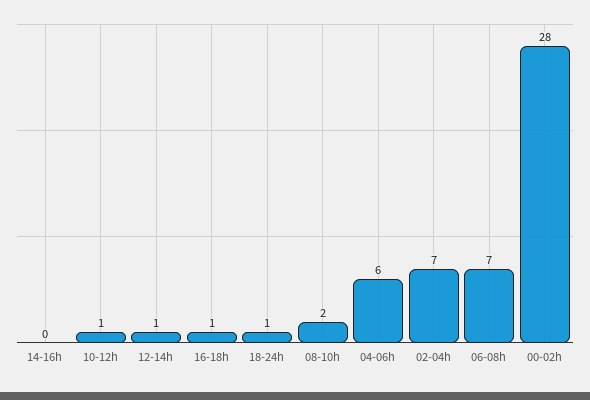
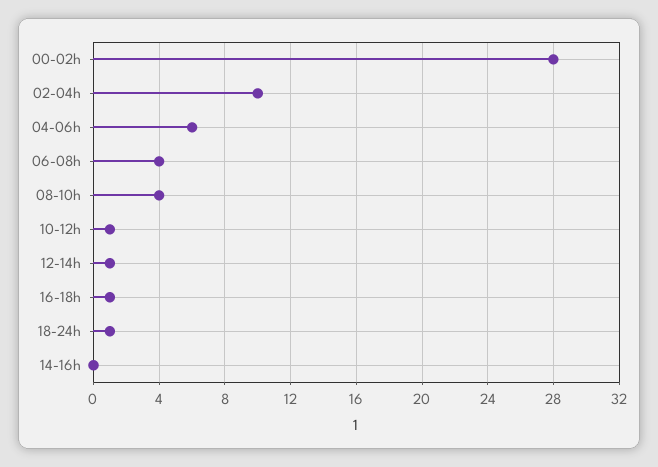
08-10h: 2 -> 4
02-04h: 7 -> 10
06-08h: 7 -> 4

